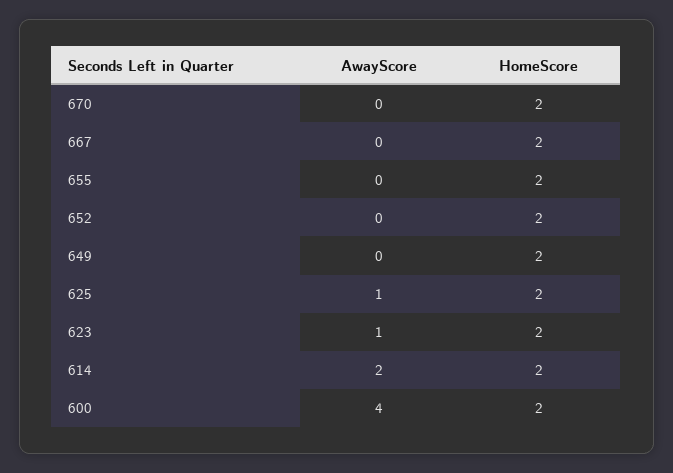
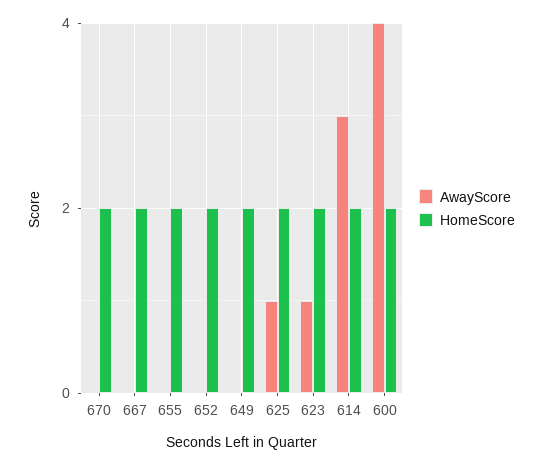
AwayScore, 614: 2 -> 3

